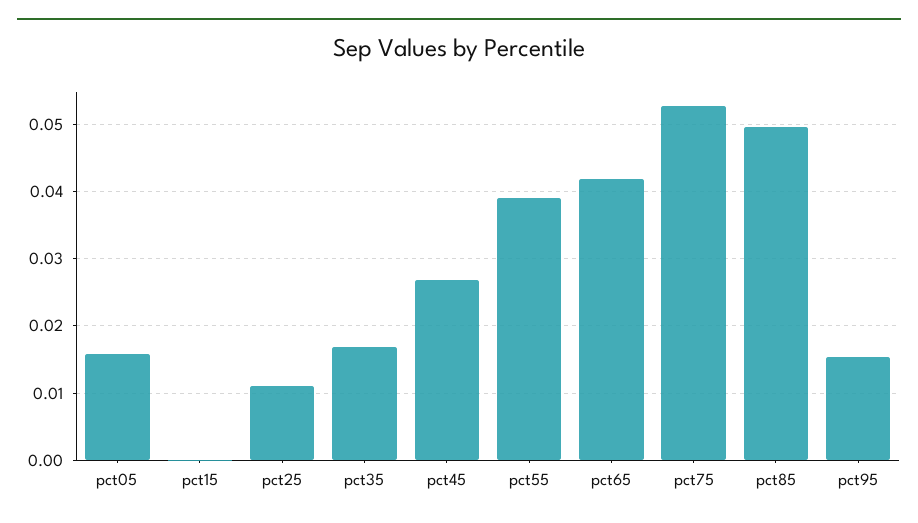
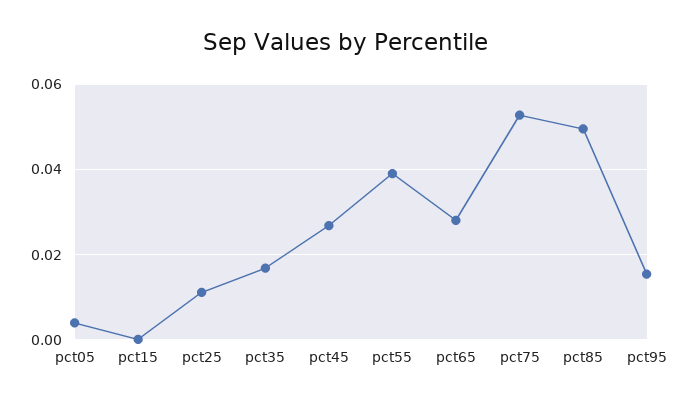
pct05: 0.016 -> 0.004
pct65: 0.042 -> 0.028

